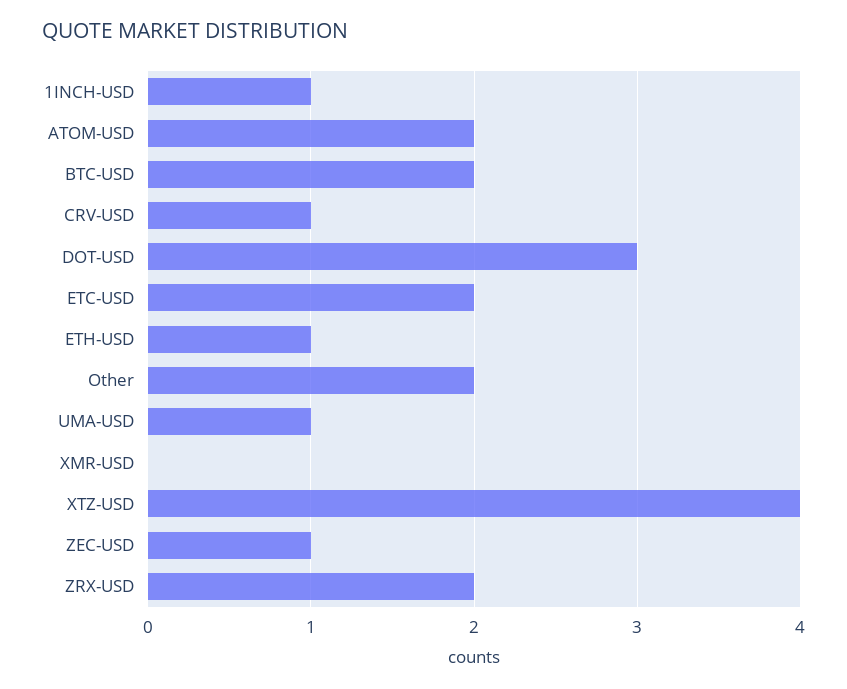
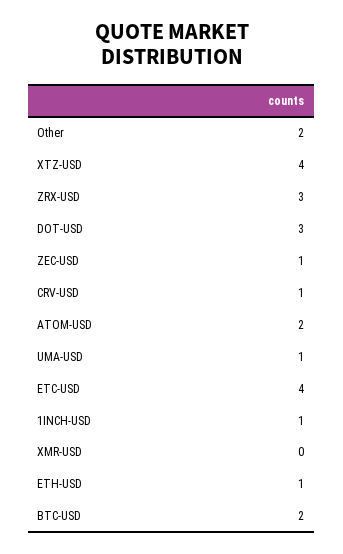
ETC-USD: 2 -> 4
ZRX-USD: 2 -> 3

